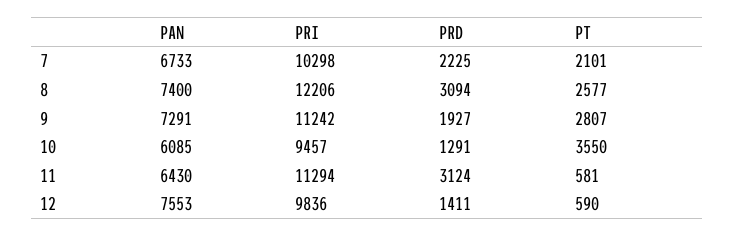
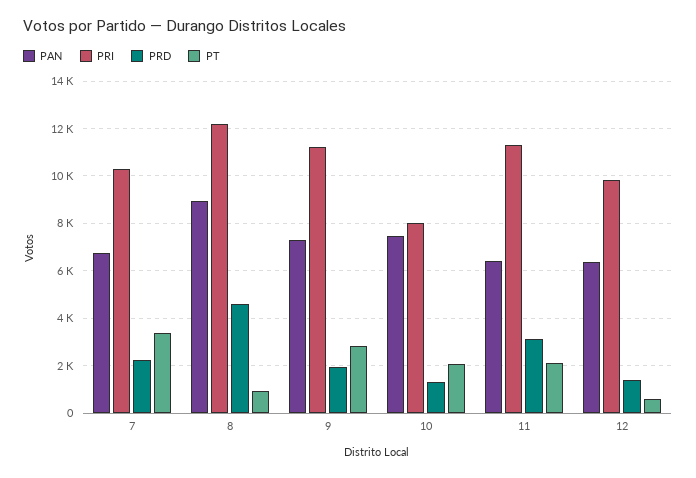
PT, 7: 2101 -> 3500
PAN, 8: 7400 -> 9000
PRD, 8: 3094 -> 4500
PT, 8: 2577 -> 1000
PAN, 10: 6085 -> 7500
PRI, 10: 9457 -> 8000
PT, 10: 3550 -> 2000
PT, 11: 581 -> 2000
PAN, 12: 7553 -> 6500

